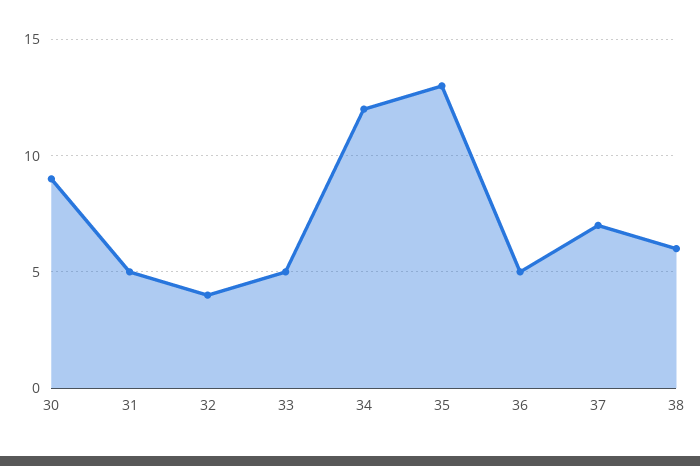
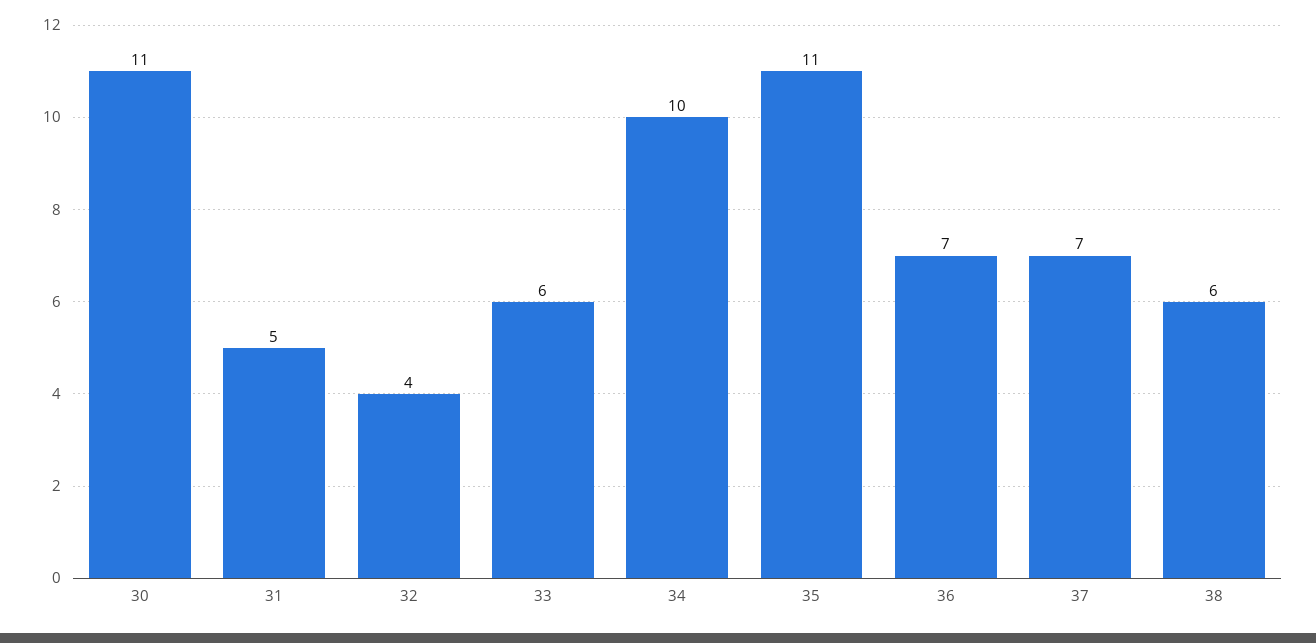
30: 9 -> 11
33: 5 -> 6
34: 12 -> 10
35: 13 -> 11
36: 5 -> 7

